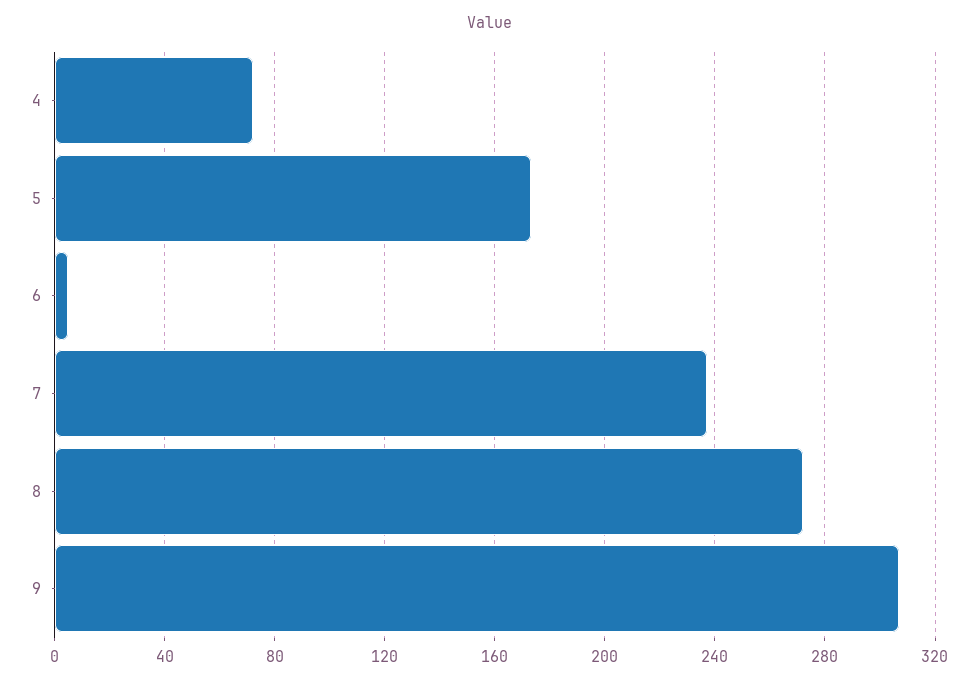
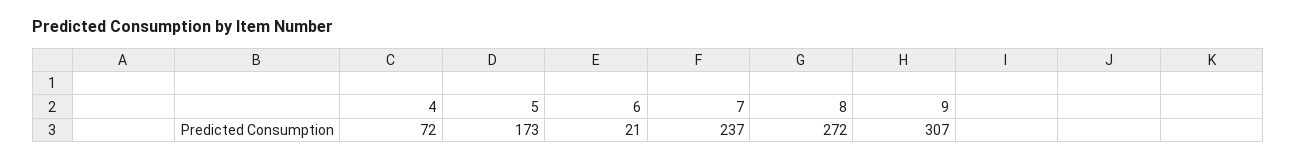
6: 5 -> 21

